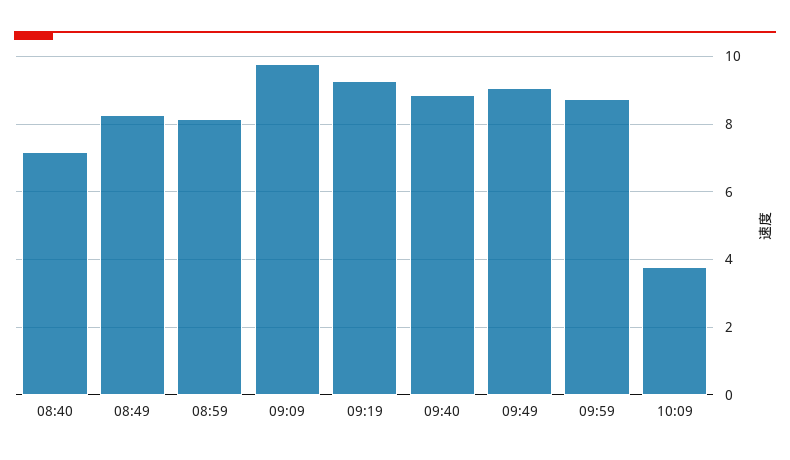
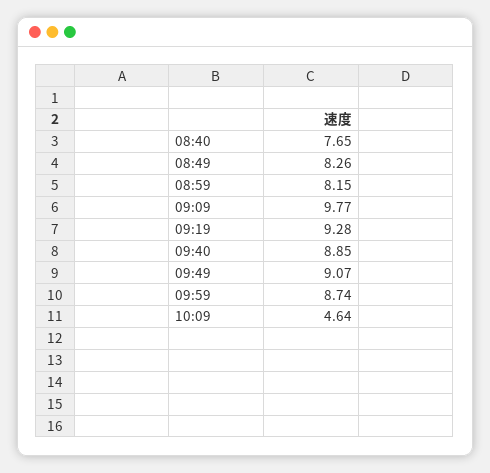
08:40: 7.2 -> 7.65
10:09: 3.8 -> 4.64

